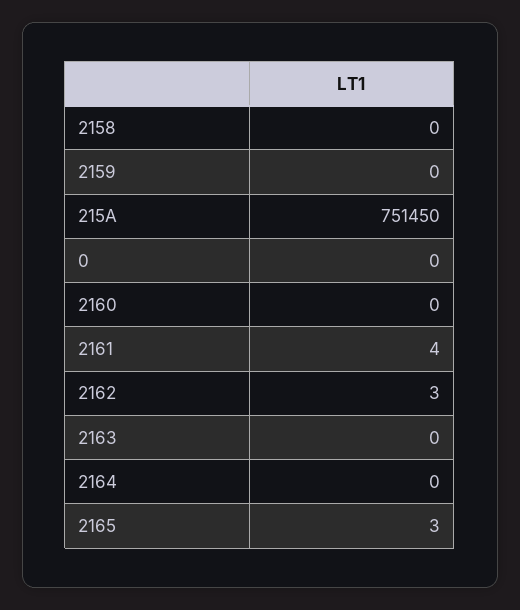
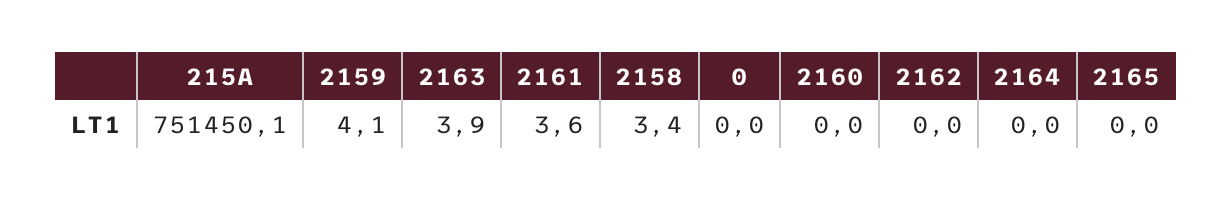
2158: 0 -> 3.4
2159: 0 -> 4.1
2162: 3 -> 0
2163: 0 -> 3.9
2165: 3 -> 0

